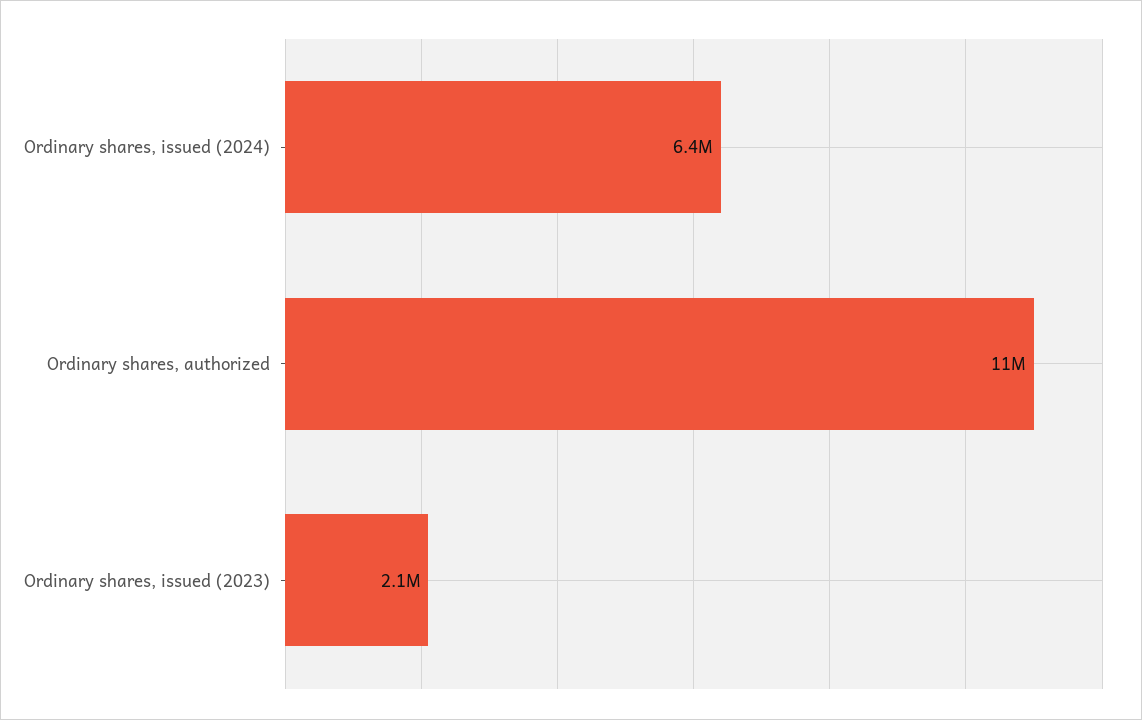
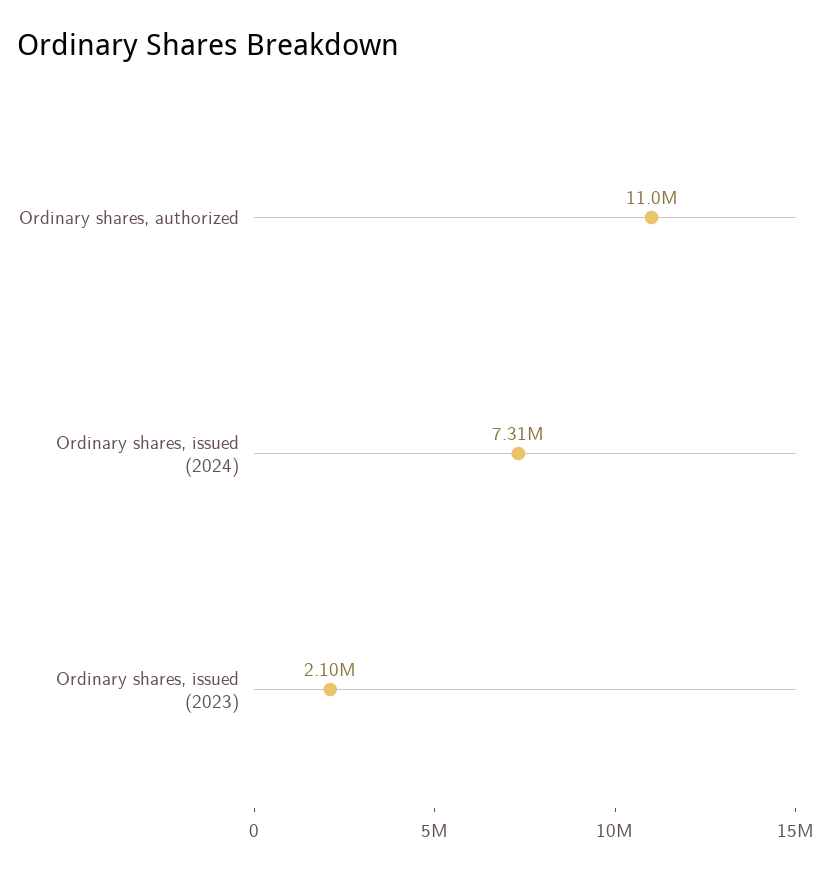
Ordinary shares, issued (2024): 6400000 -> 7310000

